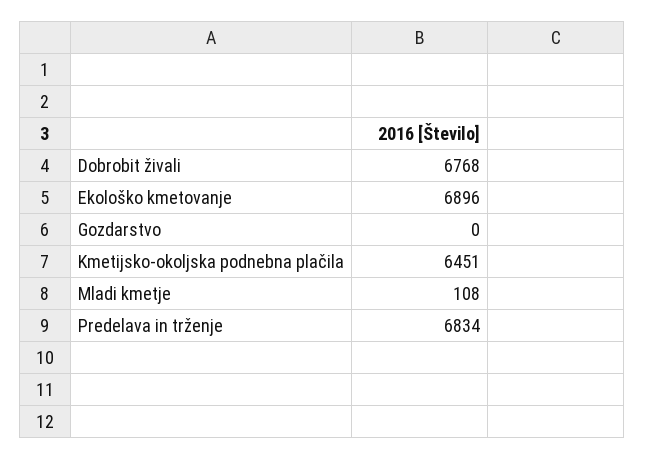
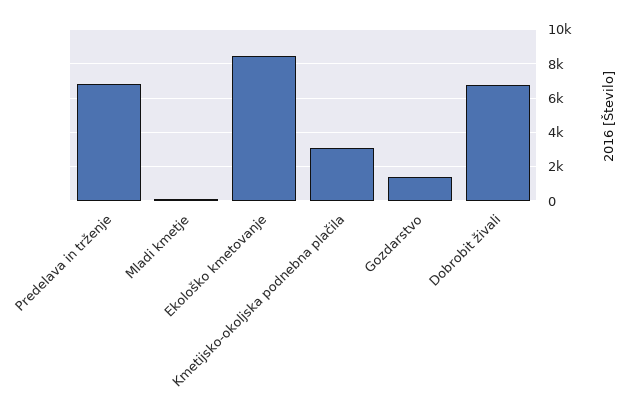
Ekološko kmetovanje: 6896 -> 8500
Gozdarstvo: 0 -> 1500
Kmetijsko-okoljska podnebna plačila: 6451 -> 3000

